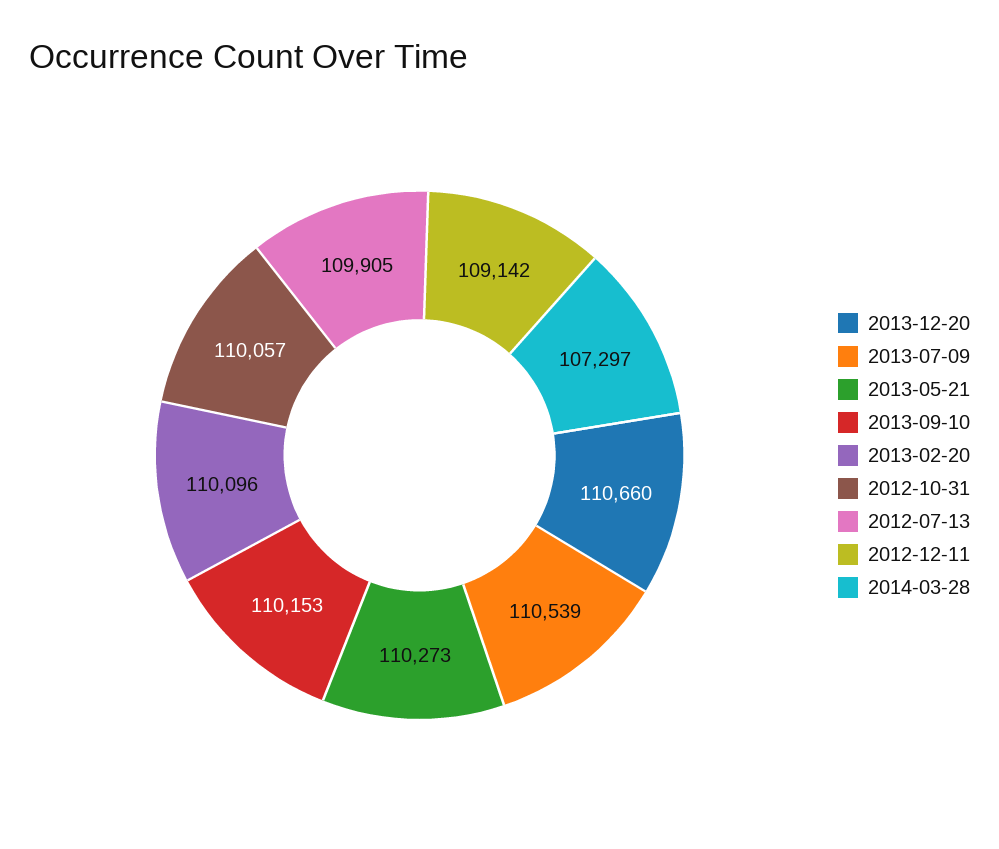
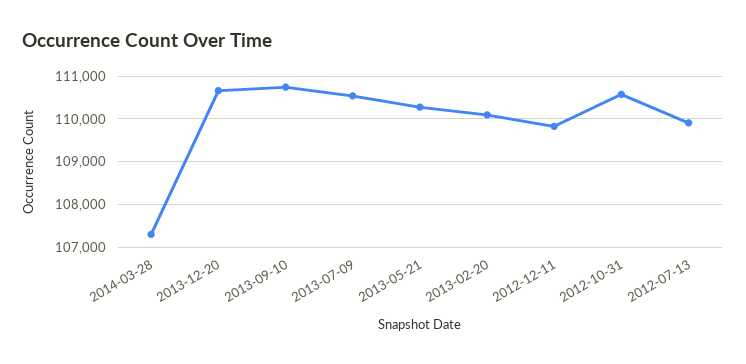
2013-09-10: 110153 -> 110800
2012-10-31: 110057 -> 110600
2012-12-11: 109142 -> 109800

